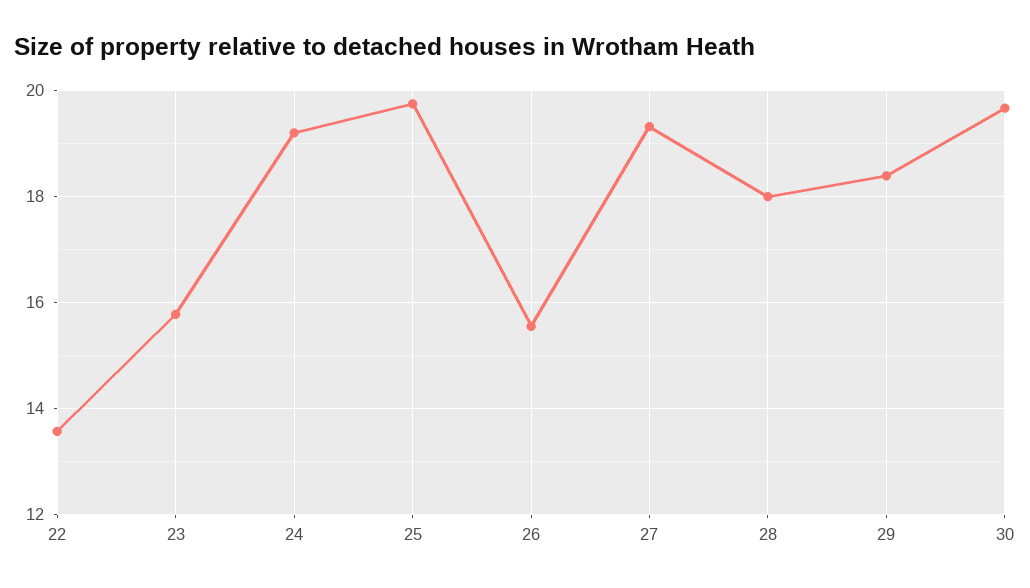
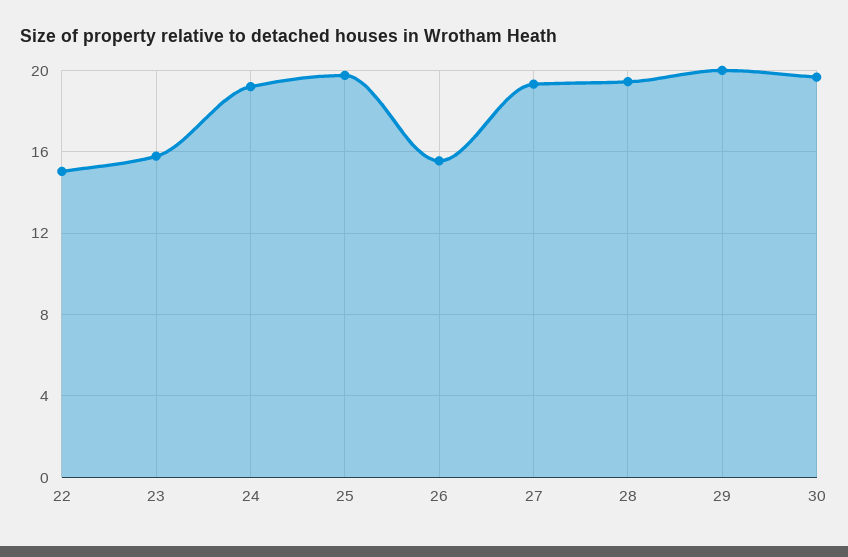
22: 13.6 -> 15
28: 18 -> 19.5
29: 18.4 -> 20

